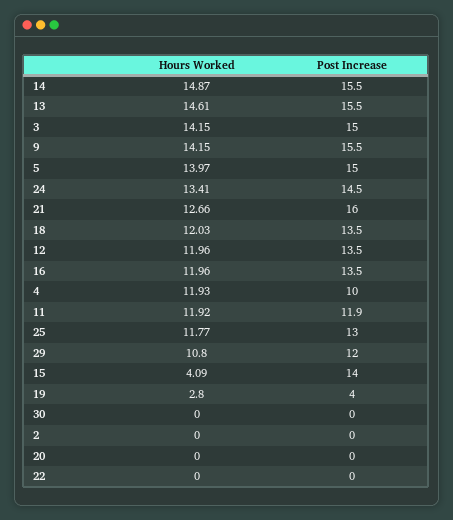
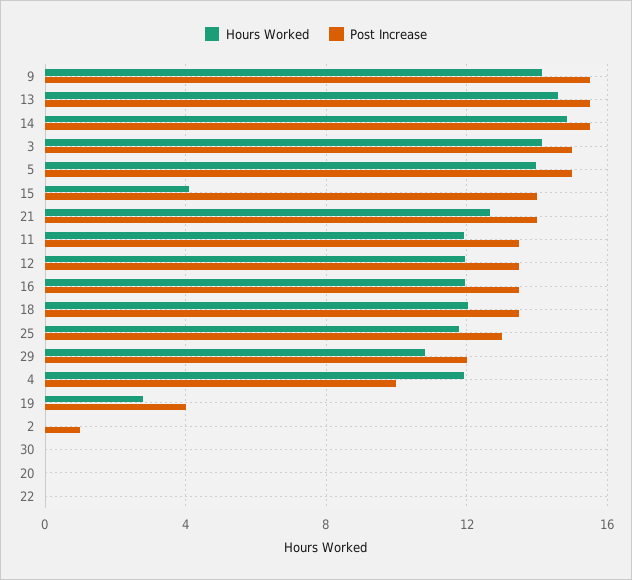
Hours Worked, 24: 13.41 -> none
Post Increase, 24: 14.5 -> none
Post Increase, 21: 16 -> 14
Post Increase, 11: 11.9 -> 13.5
Post Increase, 2: 0 -> 1

